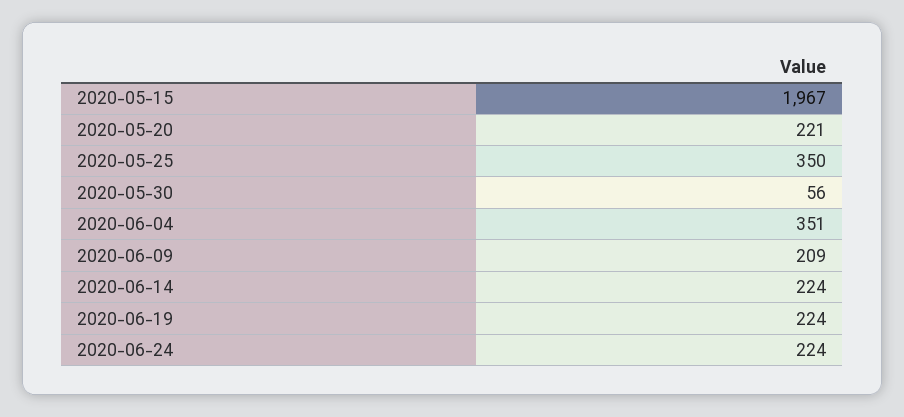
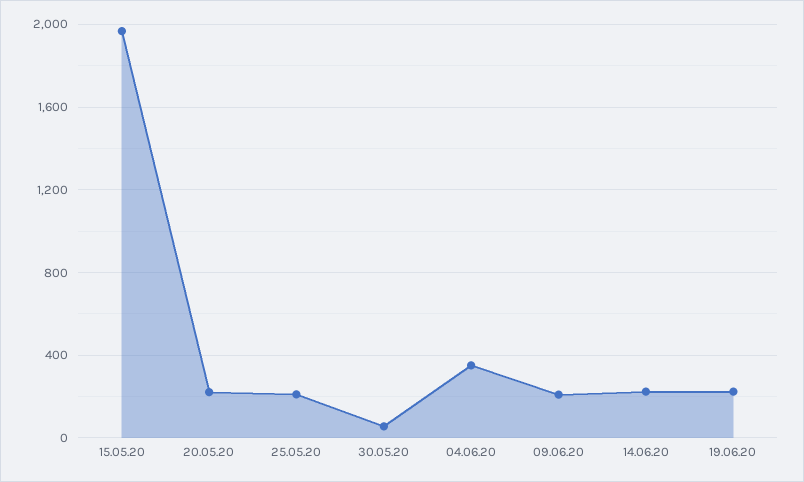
2020-05-25: 350 -> 200
2020-06-24: 224 -> none

